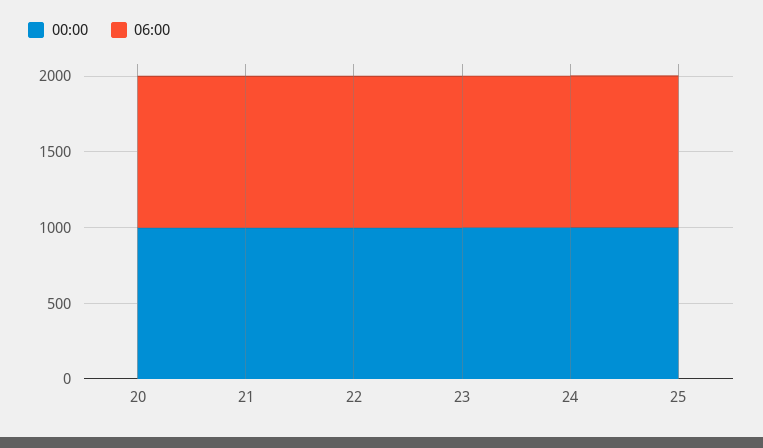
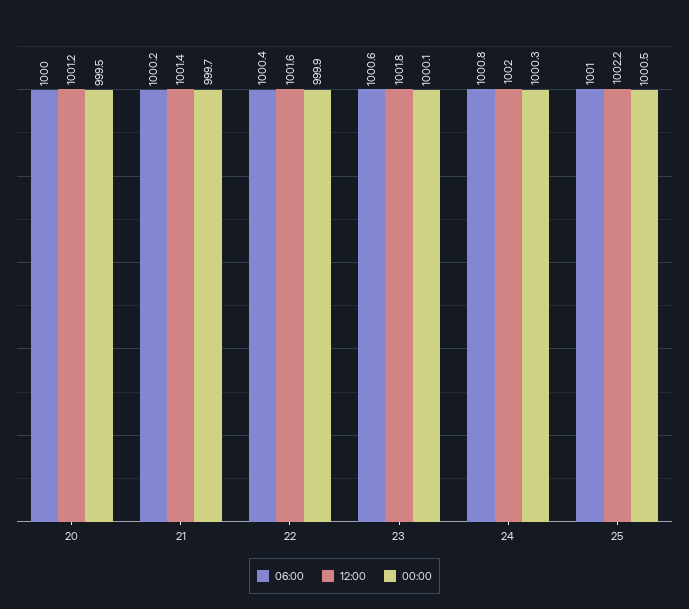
12:00, 20: none -> 1001.2
12:00, 21: none -> 1001.4
12:00, 22: none -> 1001.6
12:00, 23: none -> 1001.8
12:00, 24: none -> 1002
12:00, 25: none -> 1002.2

